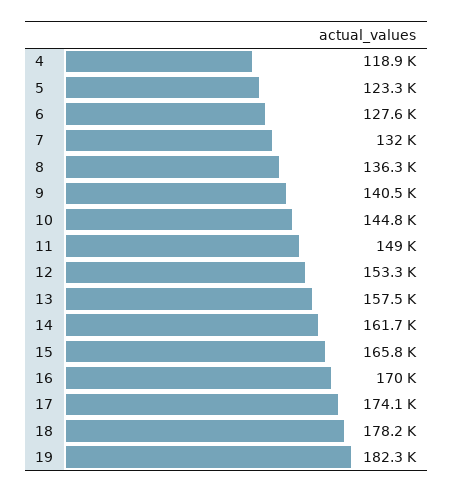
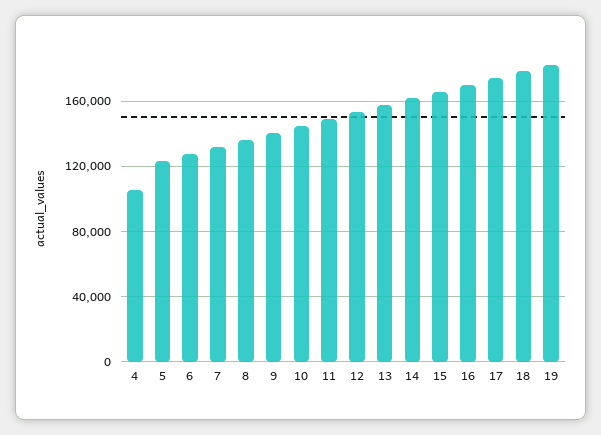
4: 118900 -> 105000

